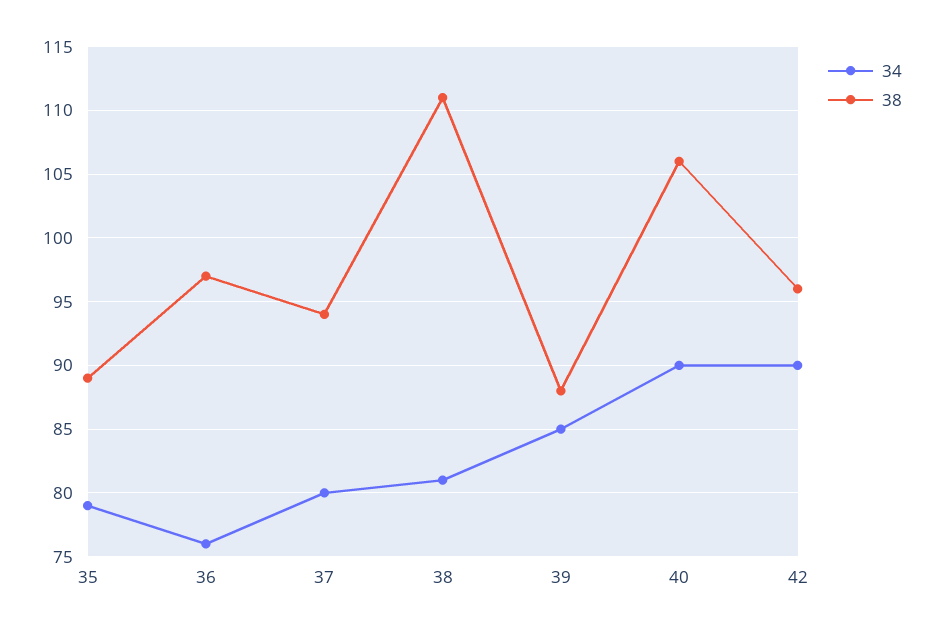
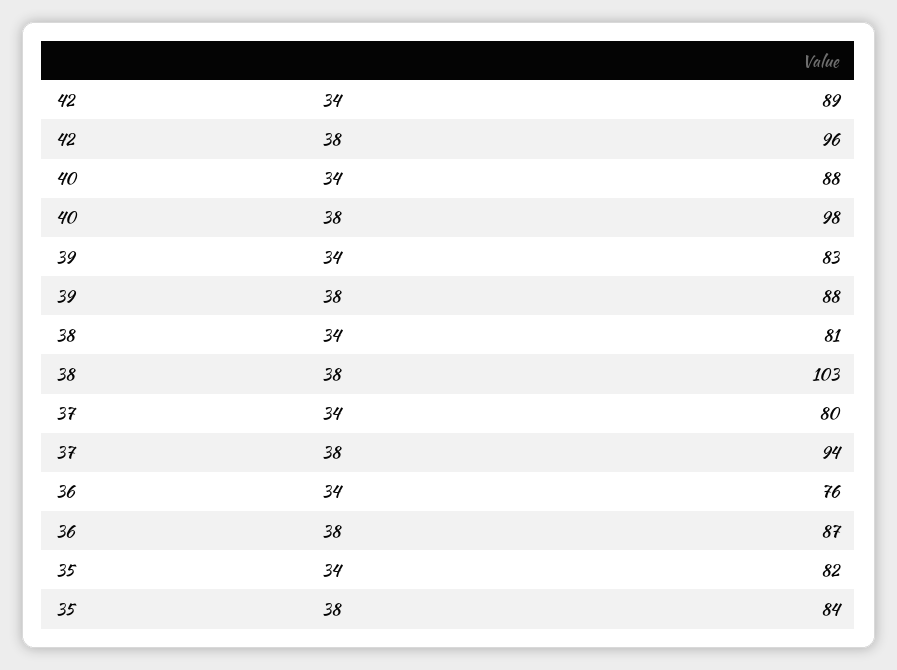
34, 35: 79 -> 82
38, 35: 89 -> 84
38, 36: 97 -> 87
38, 38: 111 -> 103
34, 39: 85 -> 83
34, 40: 90 -> 88
38, 40: 106 -> 98
34, 42: 90 -> 89

